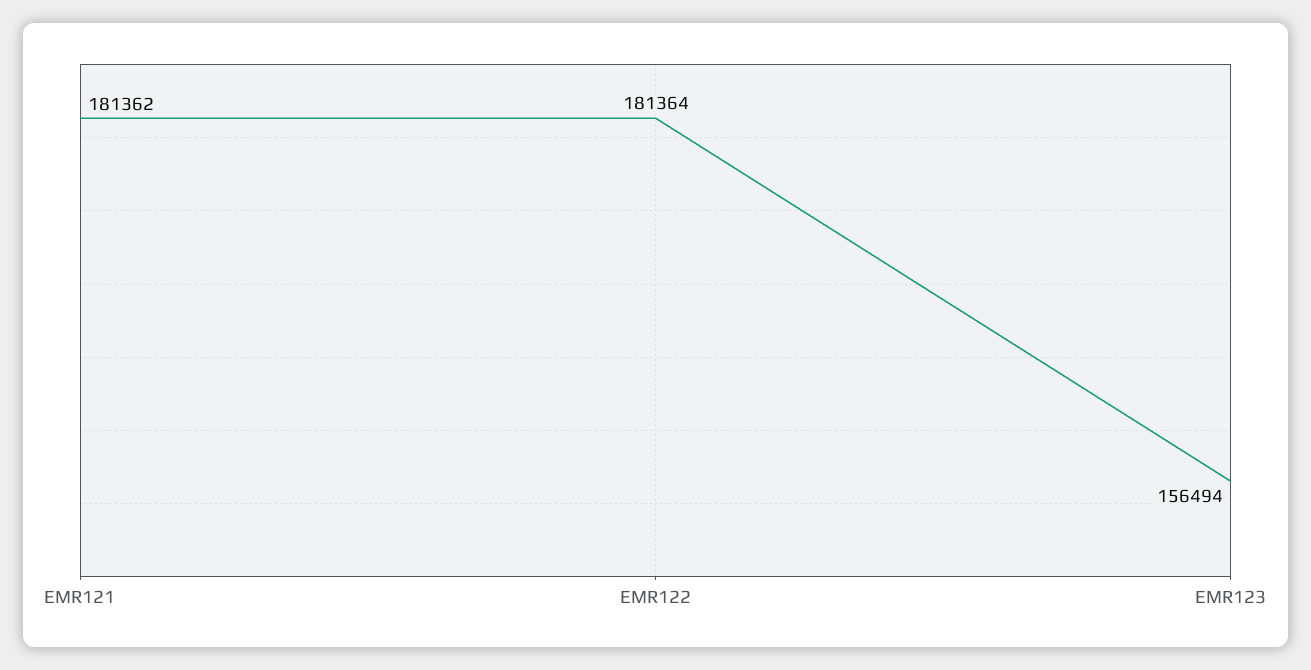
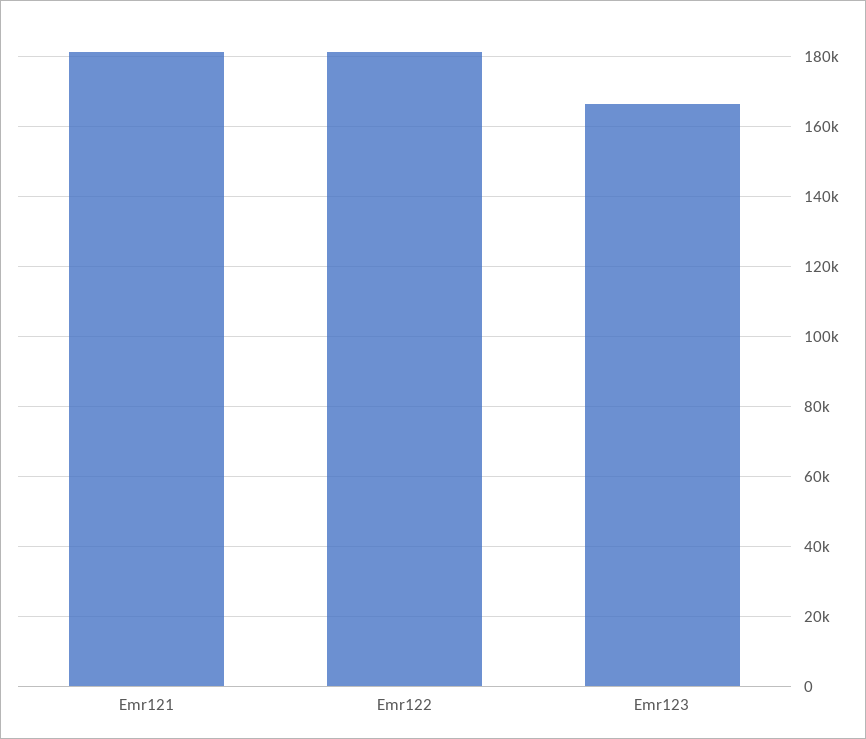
EMR123: 156494 -> 166000

